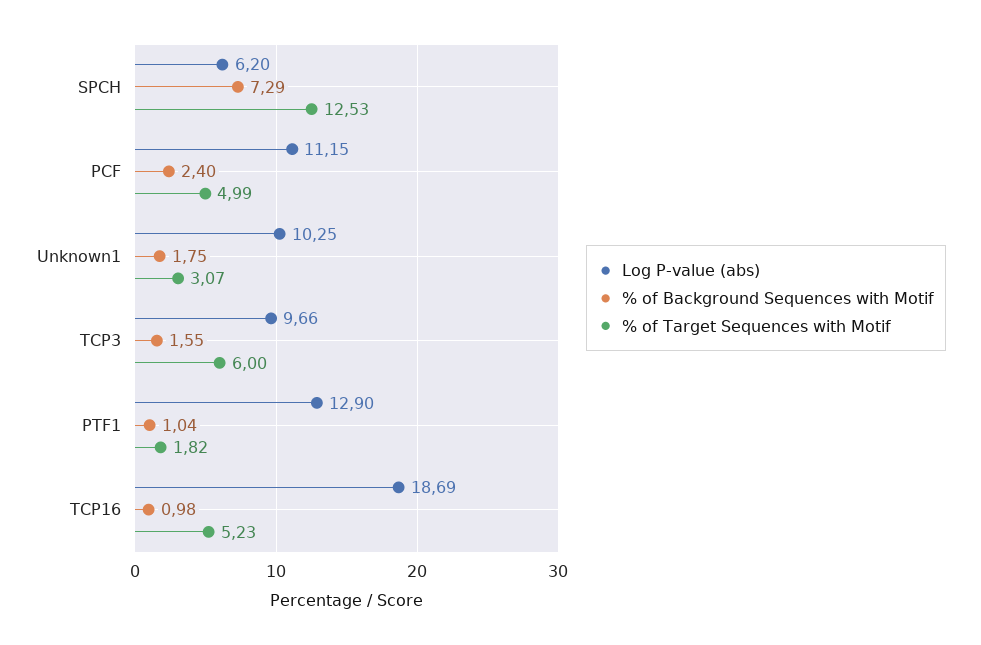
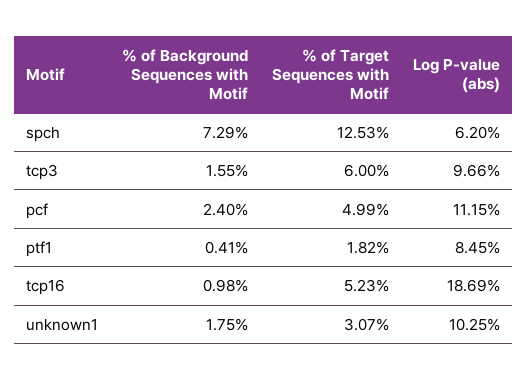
Log P-value (abs), PTF1: 12.9 -> 8.45
% of Background Sequences with Motif, PTF1: 1.04 -> 0.41

